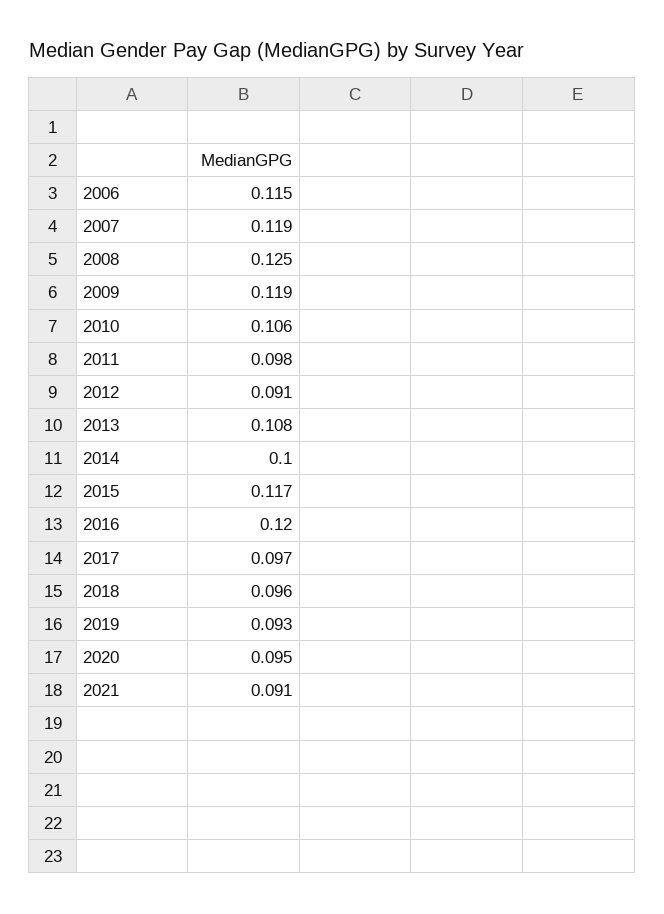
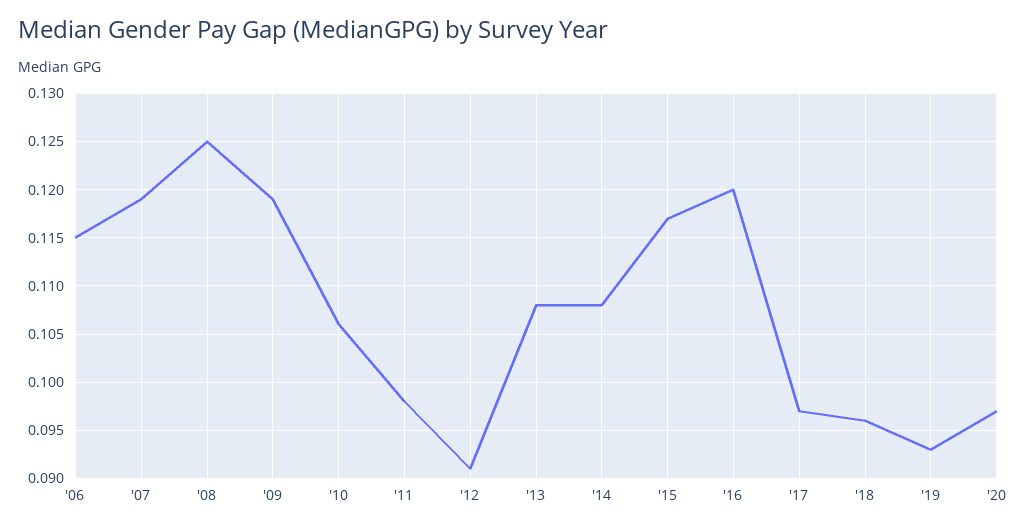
2014: 0.1 -> 0.108
2020: 0.095 -> 0.097
2021: 0.091 -> none

